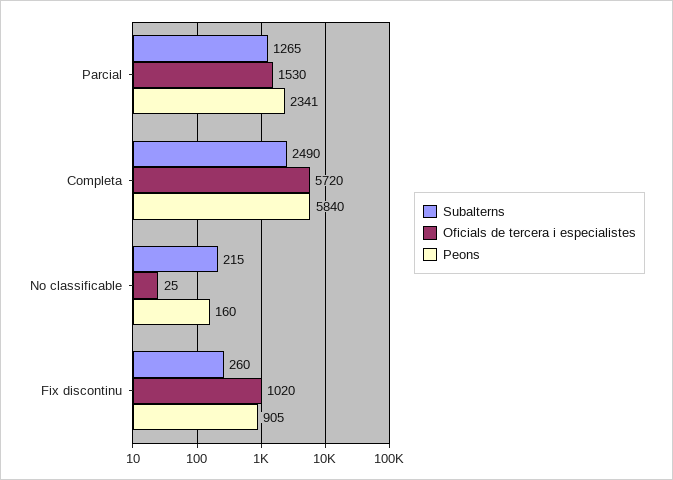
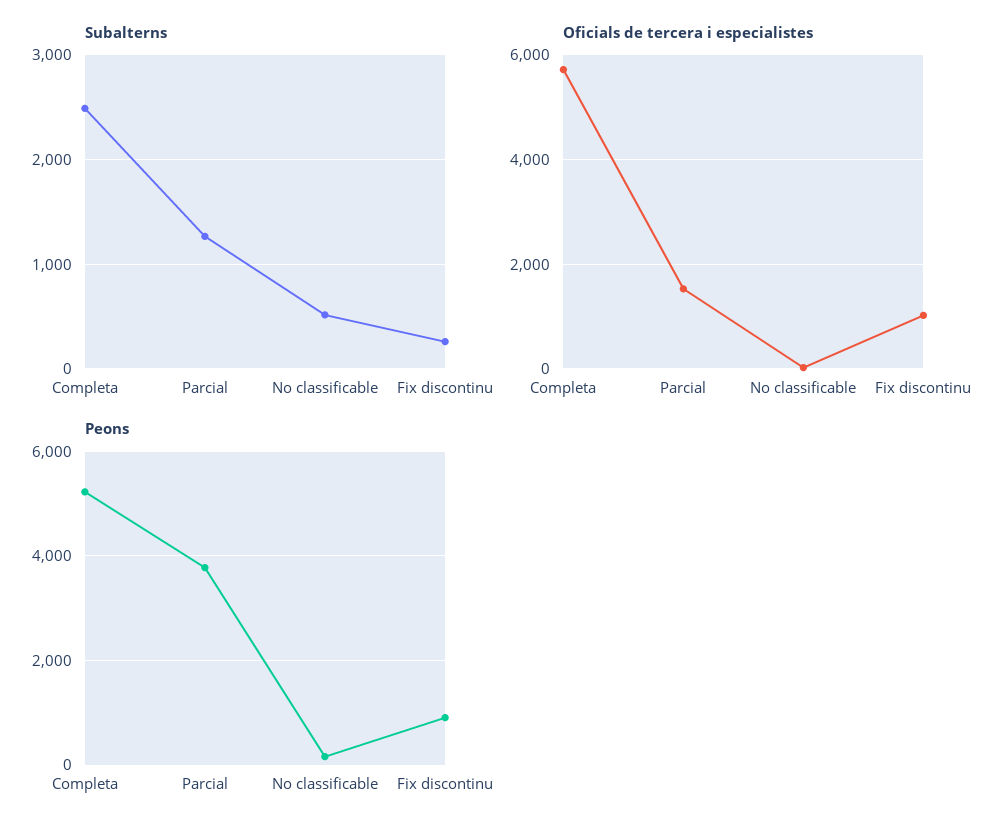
Peons, Parcial: 2341 -> 3800
Peons, Completa: 5840 -> 5200
Subalterns, No classificable: 215 -> 500

